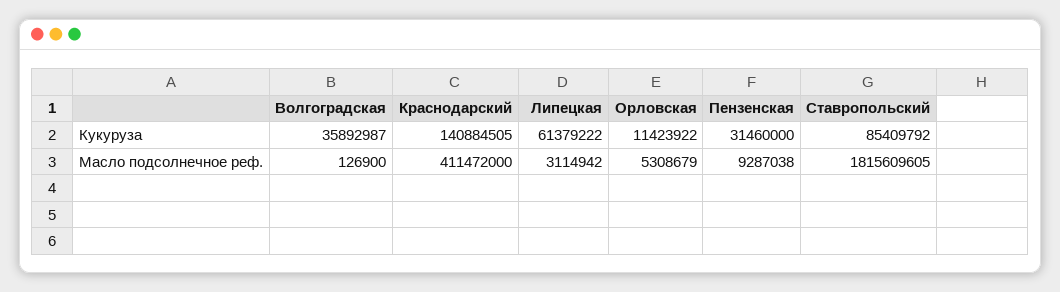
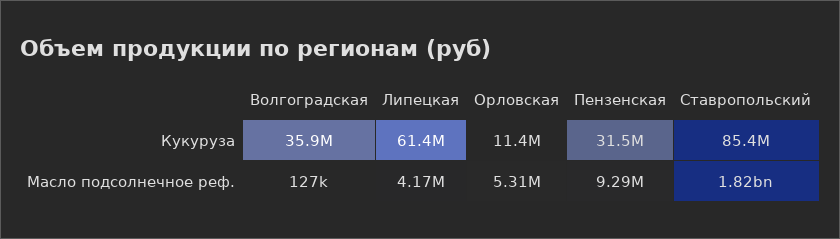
Краснодарский, Кукуруза: 140884505 -> none
Краснодарский, Масло подсолнечное реф.: 411472000 -> none
Липецкая, Масло подсолнечное реф.: 3114942 -> 4170000

